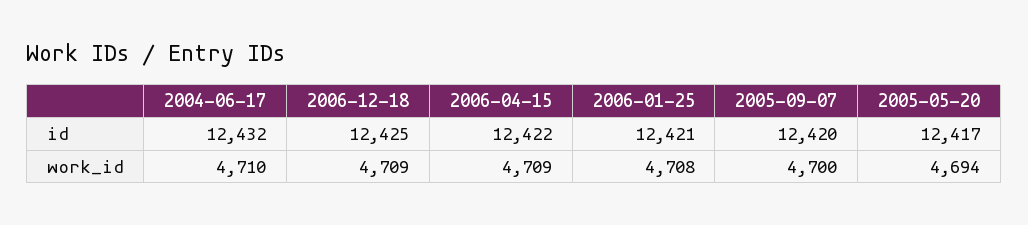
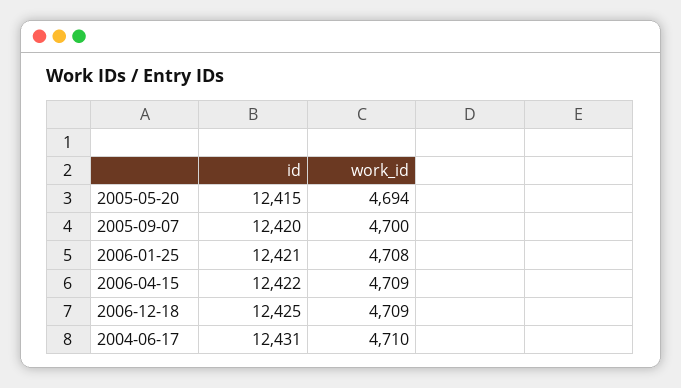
2004-06-17, id: 12432 -> 12431
2005-05-20, id: 12417 -> 12415

